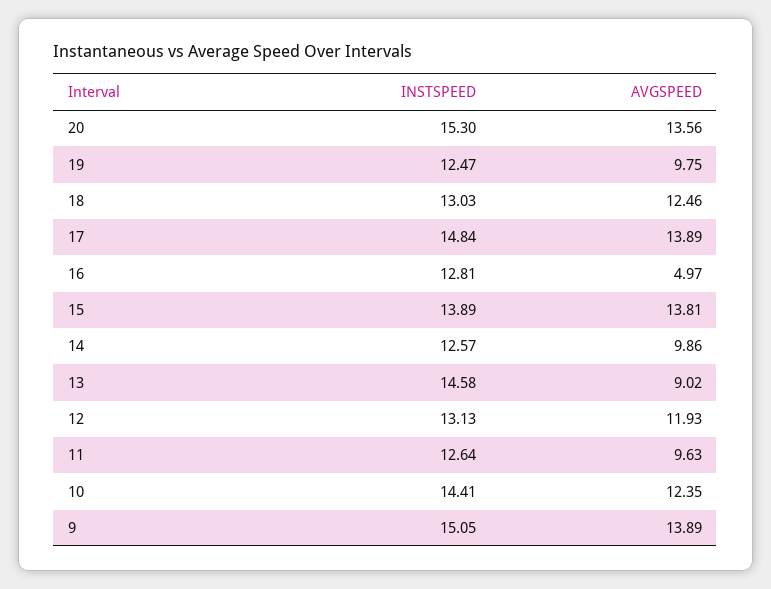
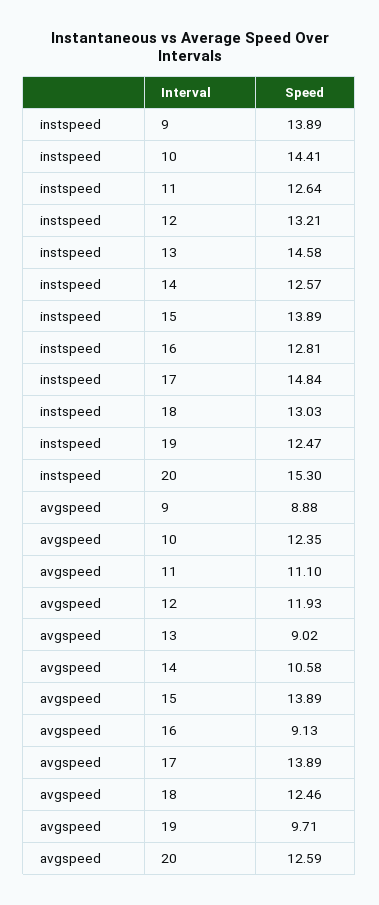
AVGSPEED, 20: 13.56 -> 12.59
AVGSPEED, 19: 9.75 -> 9.71
AVGSPEED, 16: 4.97 -> 9.13
AVGSPEED, 15: 13.81 -> 13.89
AVGSPEED, 14: 9.86 -> 10.58
INSTSPEED, 12: 13.13 -> 13.21
AVGSPEED, 11: 9.63 -> 11.1
INSTSPEED, 9: 15.05 -> 13.89
AVGSPEED, 9: 13.89 -> 8.88

